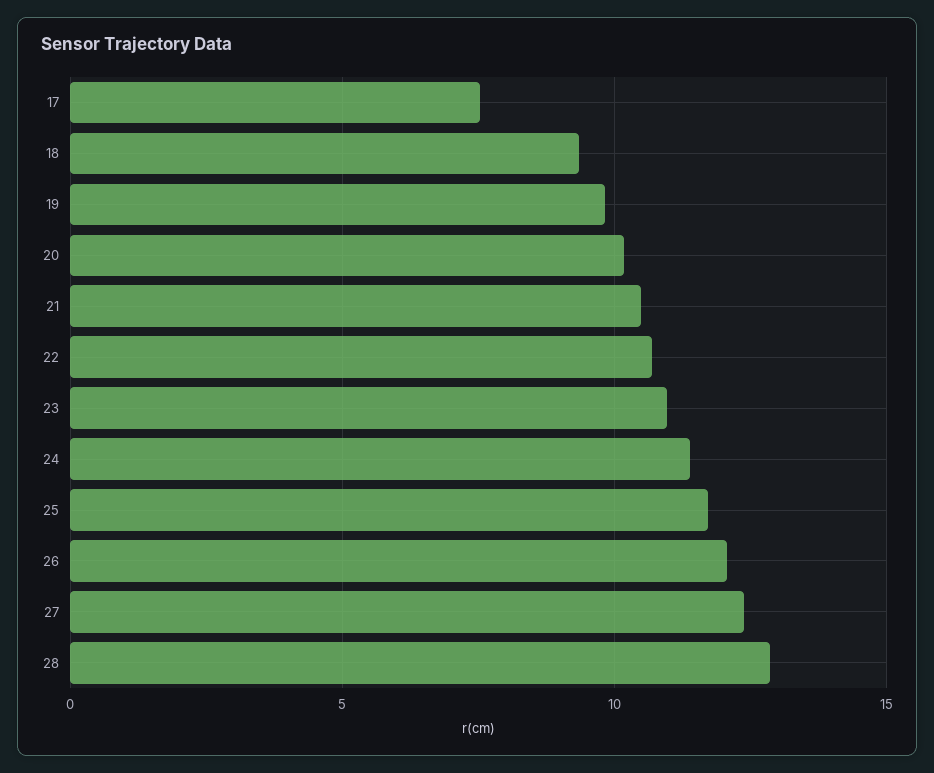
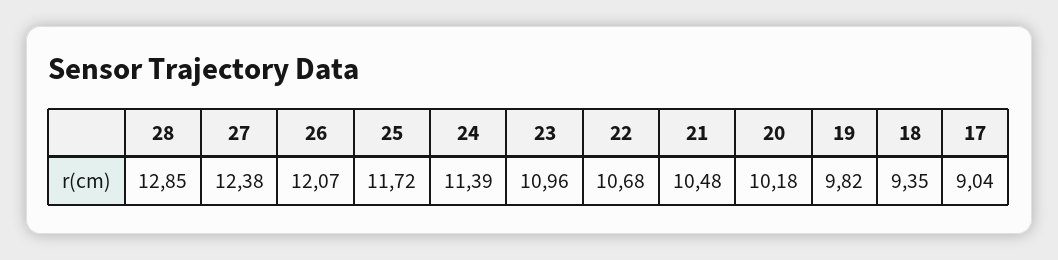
17: 7.5 -> 9.04

